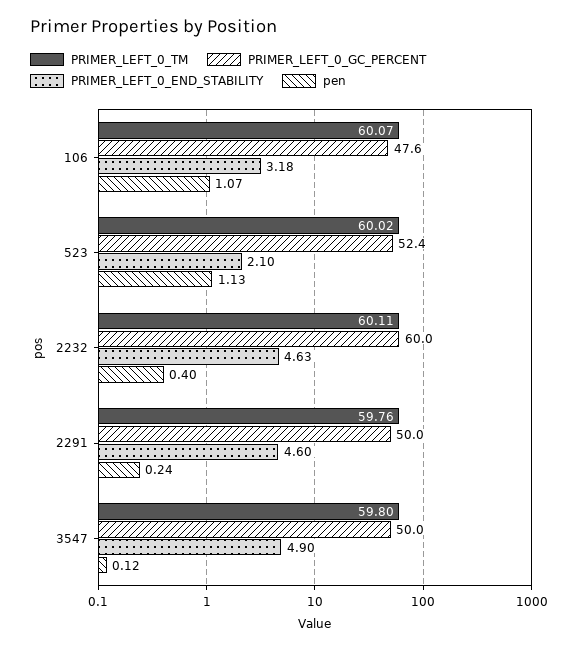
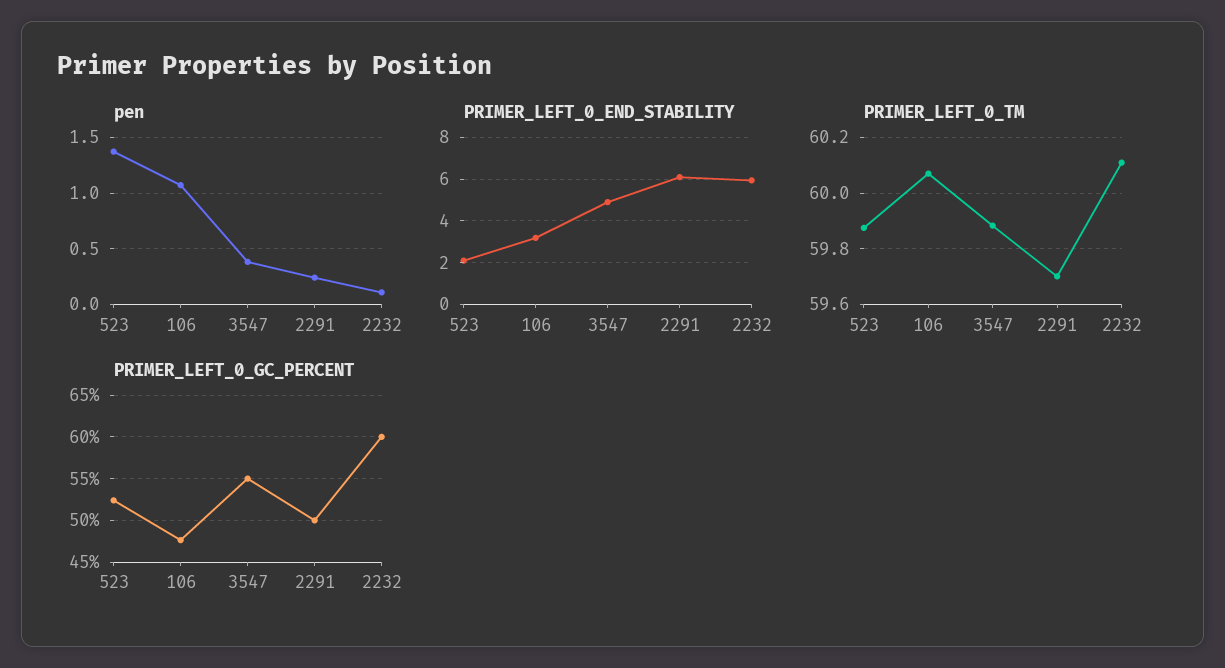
PRIMER_LEFT_0_TM, 523: 60.02 -> 59.875
pen, 523: 1.13 -> 1.4
PRIMER_LEFT_0_END_STABILITY, 2232: 4.63 -> 6
pen, 2232: 0.4 -> 0.1
PRIMER_LEFT_0_TM, 2291: 59.76 -> 59.7
PRIMER_LEFT_0_END_STABILITY, 2291: 4.6 -> 6
PRIMER_LEFT_0_TM, 3547: 59.8 -> 59.875
PRIMER_LEFT_0_GC_PERCENT, 3547: 50 -> 55
pen, 3547: 0.12 -> 0.4

